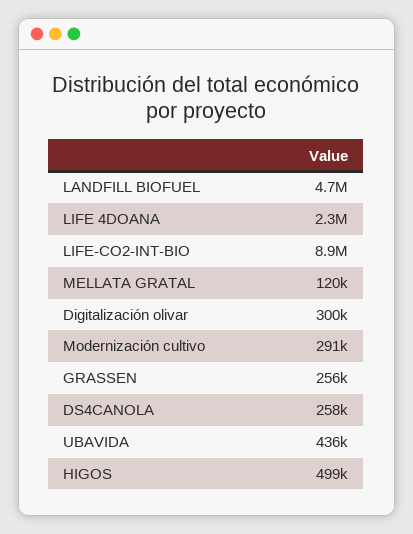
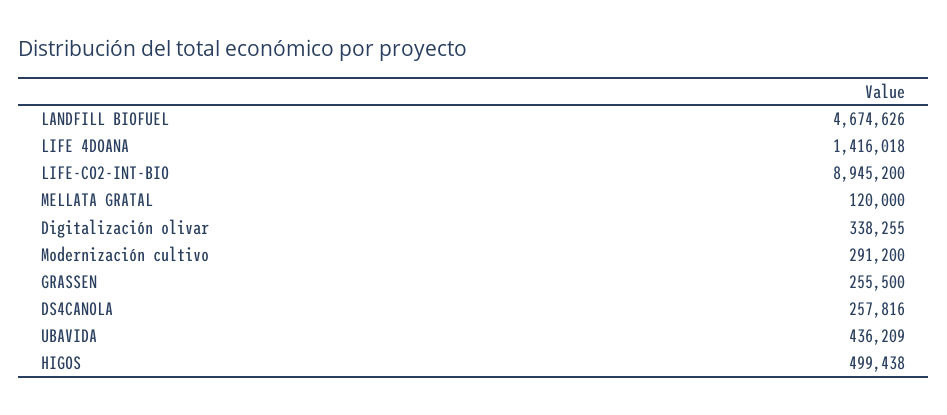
LIFE 4DOANA: 2300000 -> 1416018
Digitalización olivar: 300000 -> 338255

